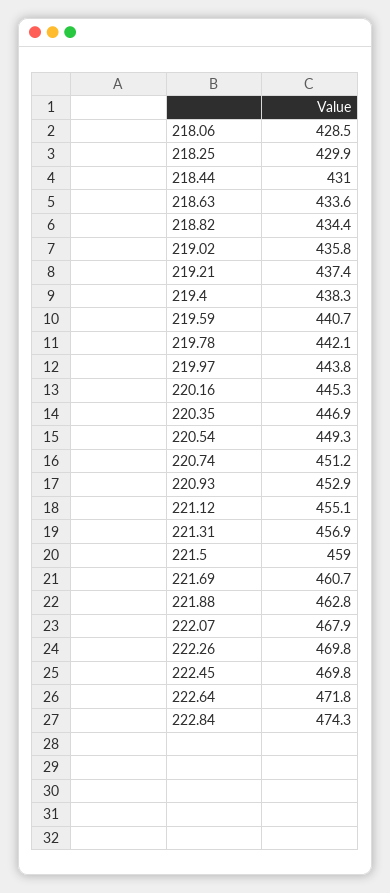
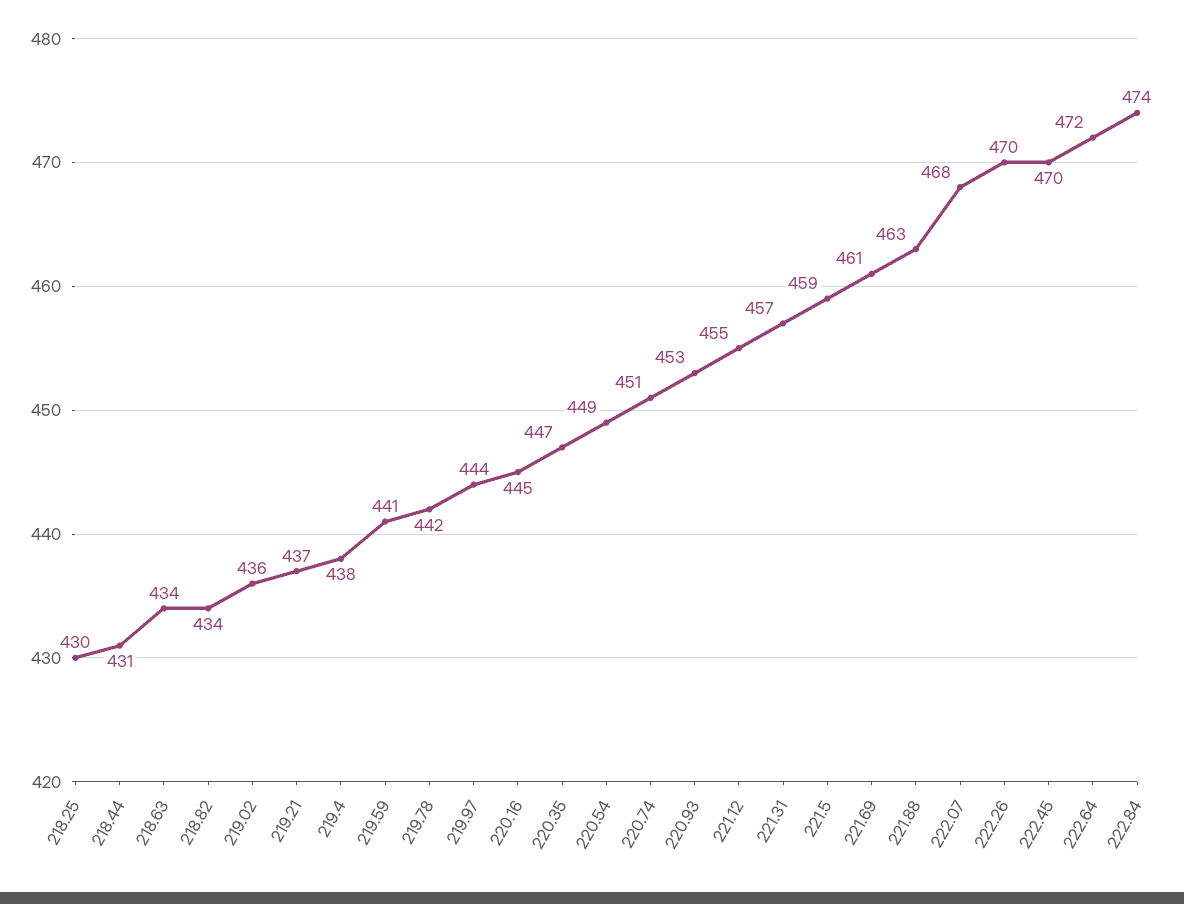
218.06: 428.5 -> none

